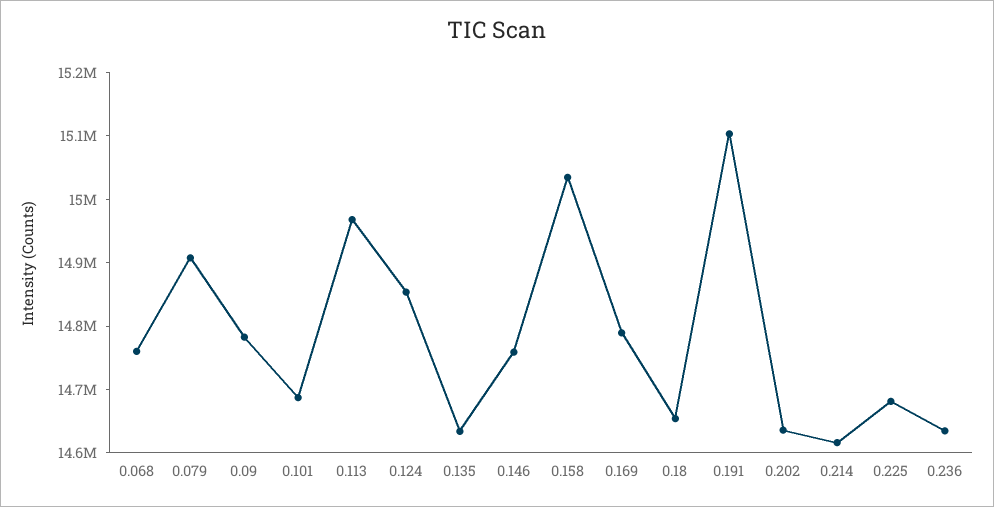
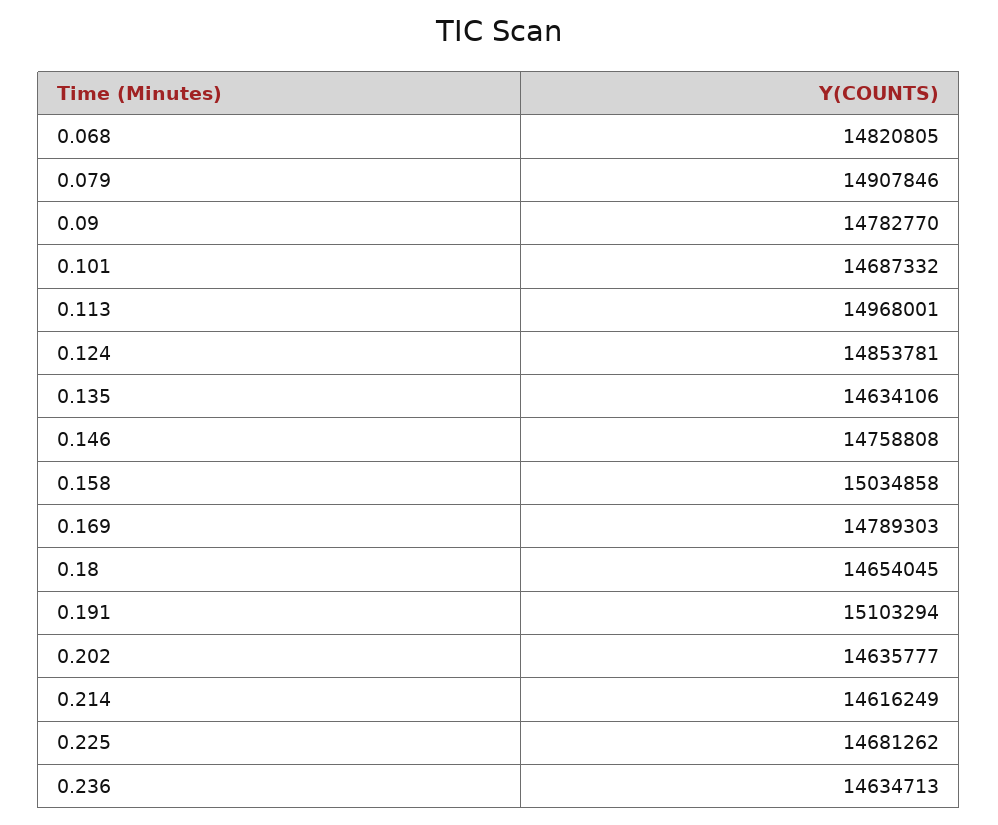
0.068: 14760000 -> 14820805

